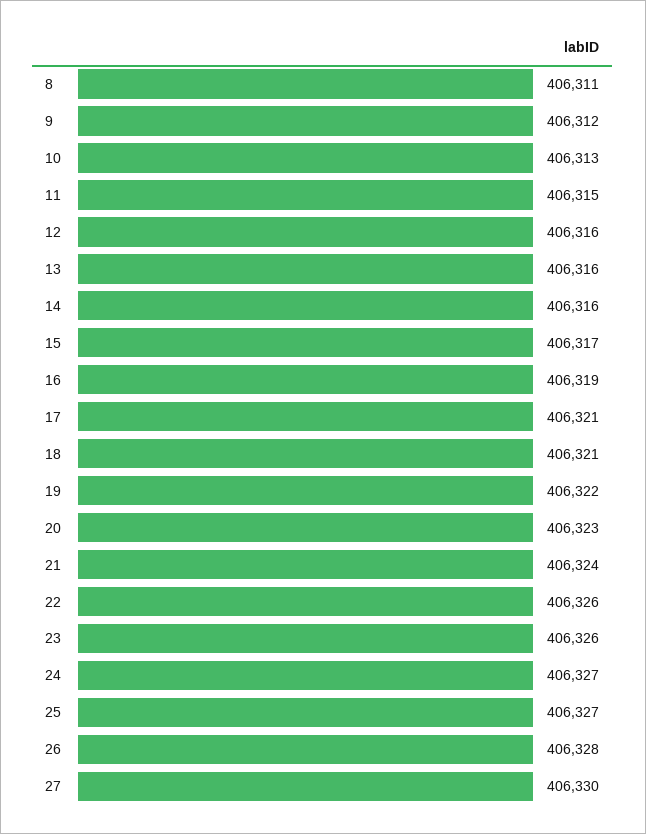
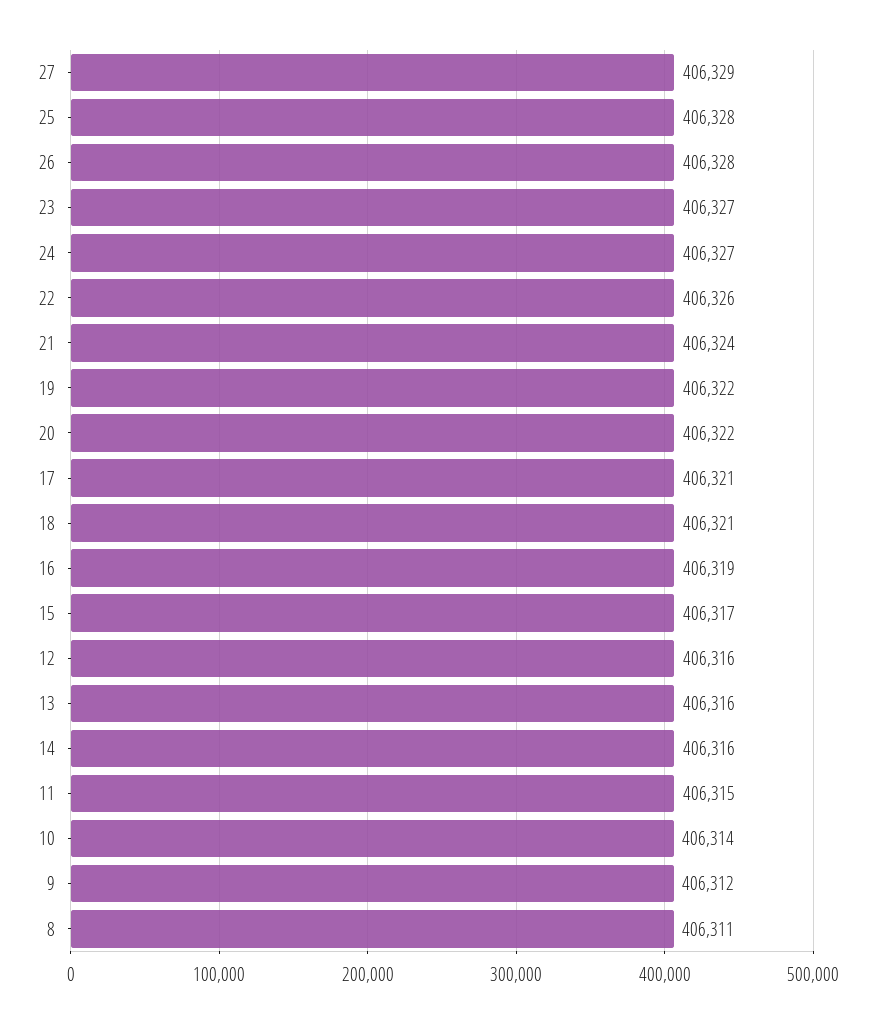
10: 406313 -> 406314
20: 406323 -> 406322
23: 406326 -> 406327
25: 406327 -> 406328
27: 406330 -> 406329

